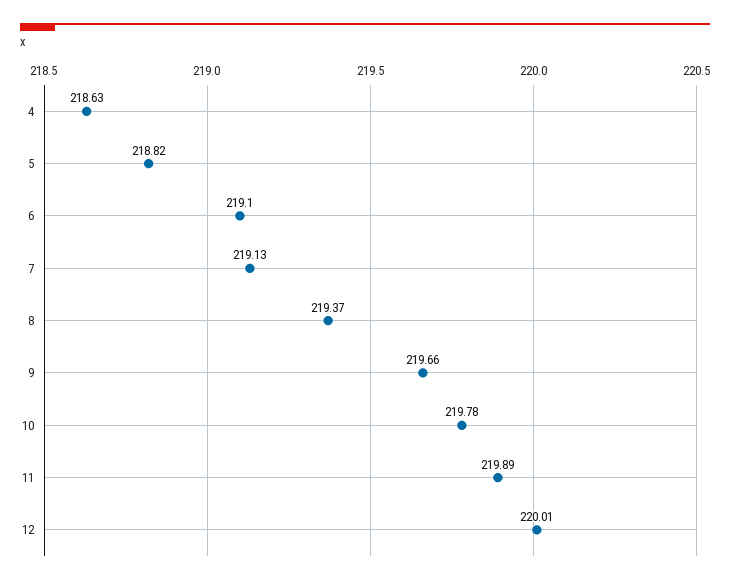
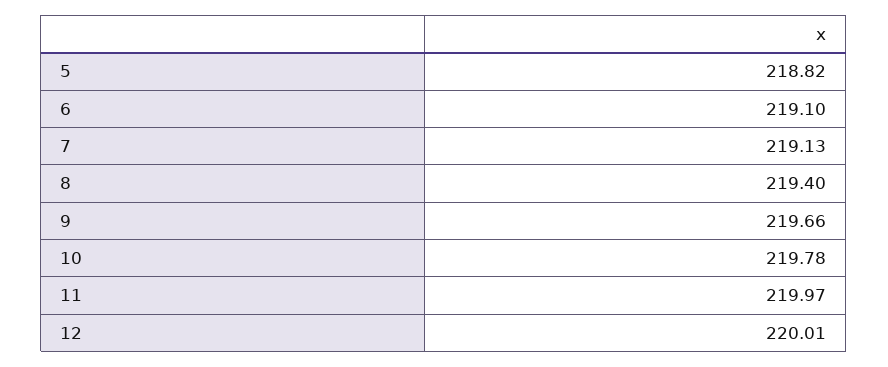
4: 218.63 -> none
8: 219.37 -> 219.4
11: 219.89 -> 219.97

